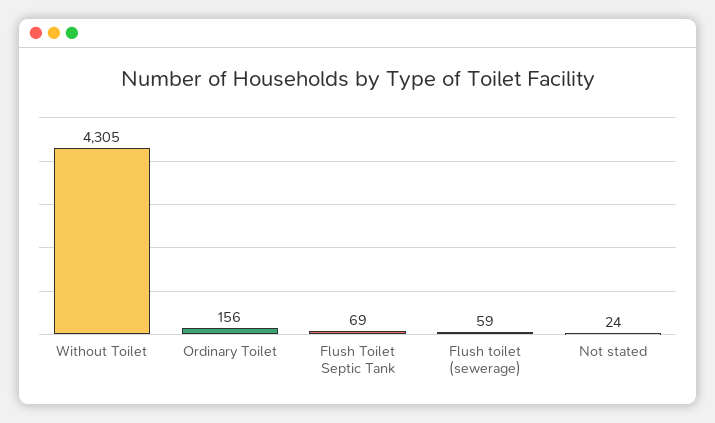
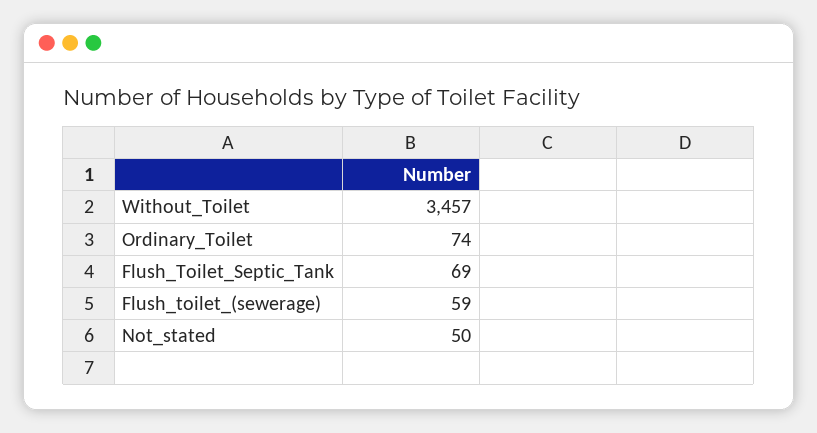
Without Toilet: 4305 -> 3457
Ordinary Toilet: 156 -> 74
Not stated: 24 -> 50

